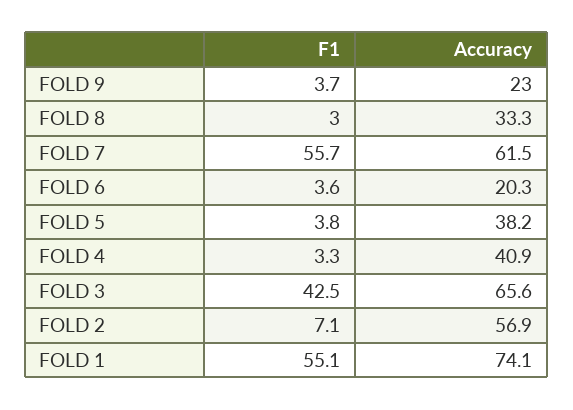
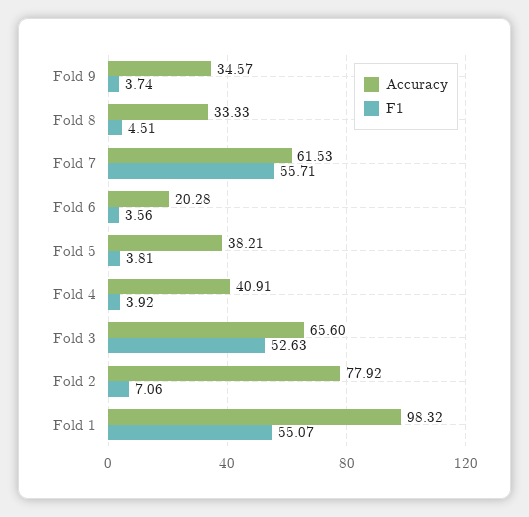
Accuracy, FOLD 9: 23 -> 34.57
F1, FOLD 8: 3 -> 4.51
F1, FOLD 4: 3.3 -> 3.92
F1, FOLD 3: 42.5 -> 52.63
Accuracy, FOLD 2: 56.9 -> 77.92
Accuracy, FOLD 1: 74.1 -> 98.32

